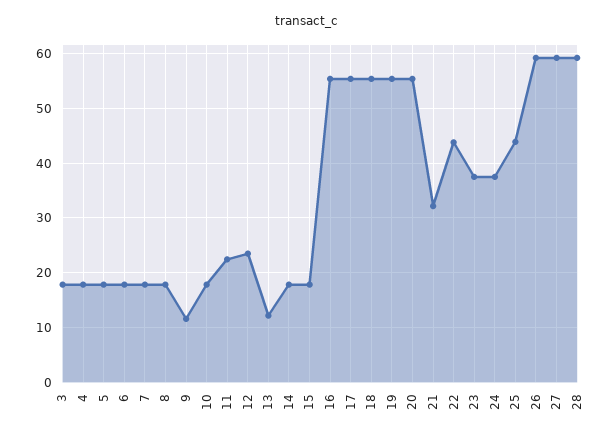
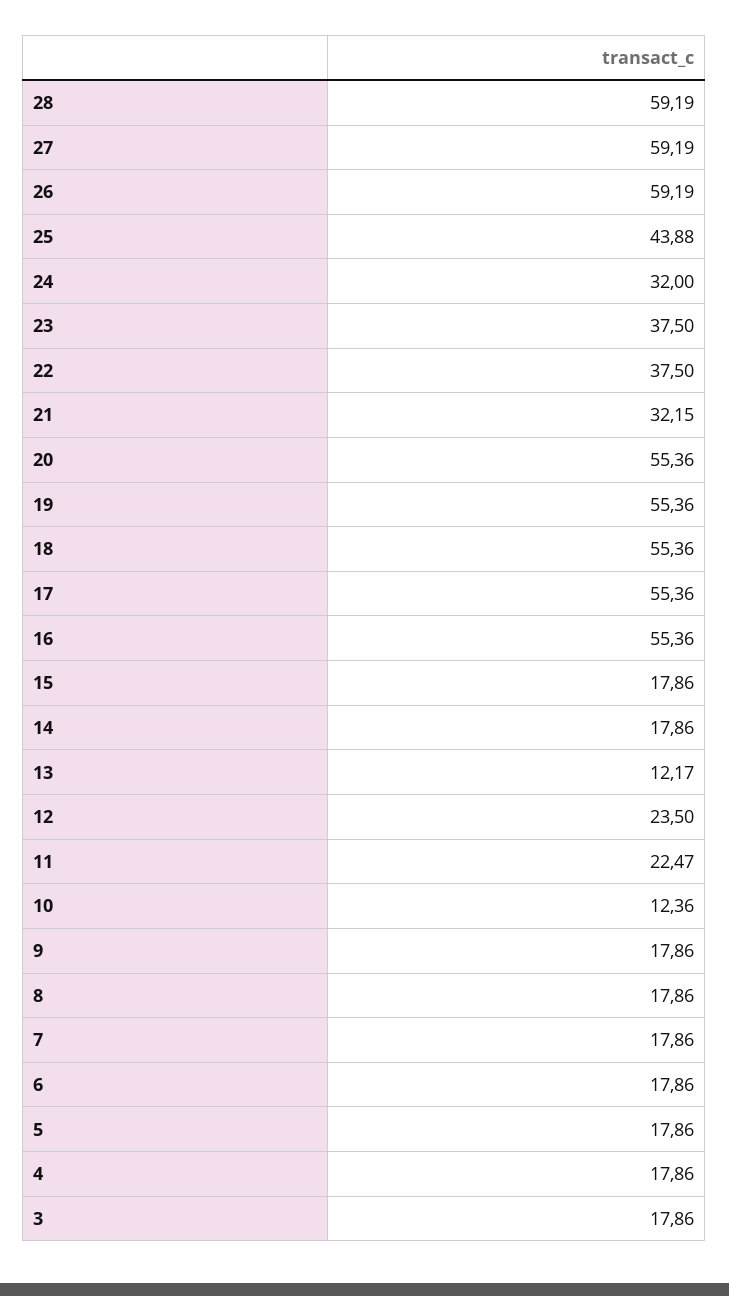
9: 12 -> 17.86
10: 18 -> 12.36
22: 44 -> 37.5
24: 38 -> 32

